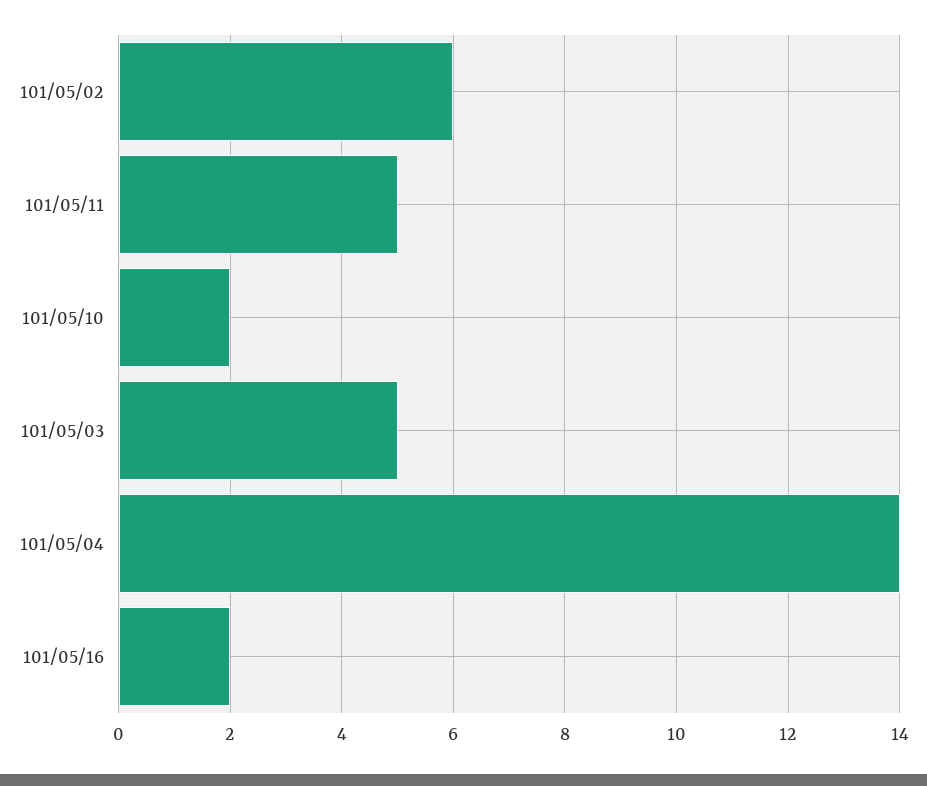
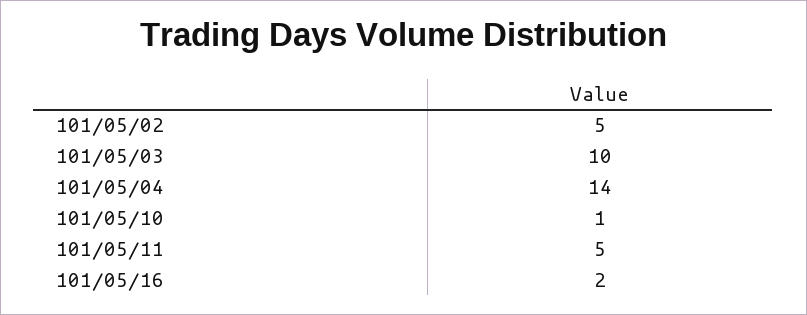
101/05/02: 6 -> 5
101/05/10: 2 -> 1
101/05/03: 5 -> 10

